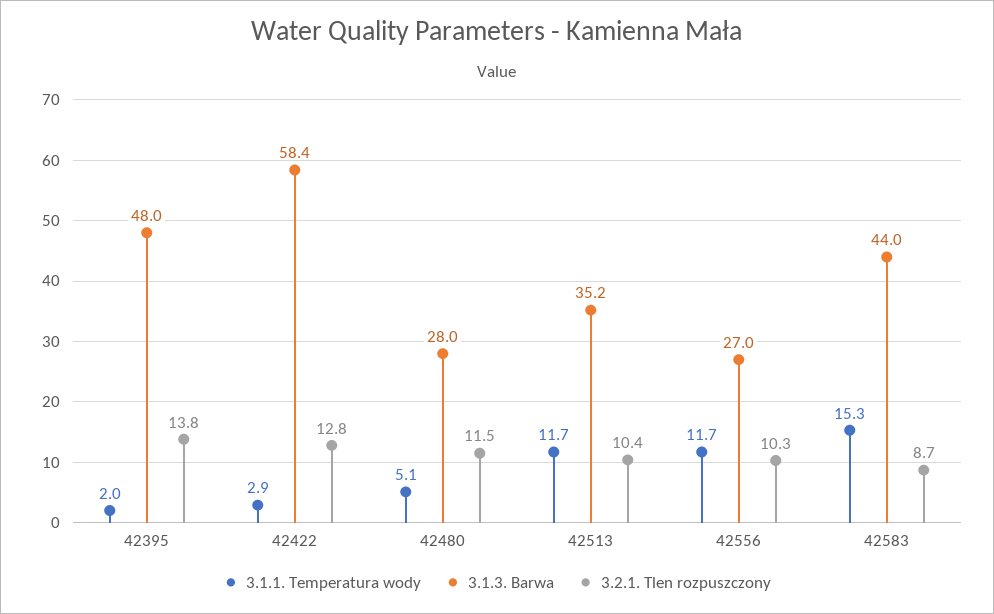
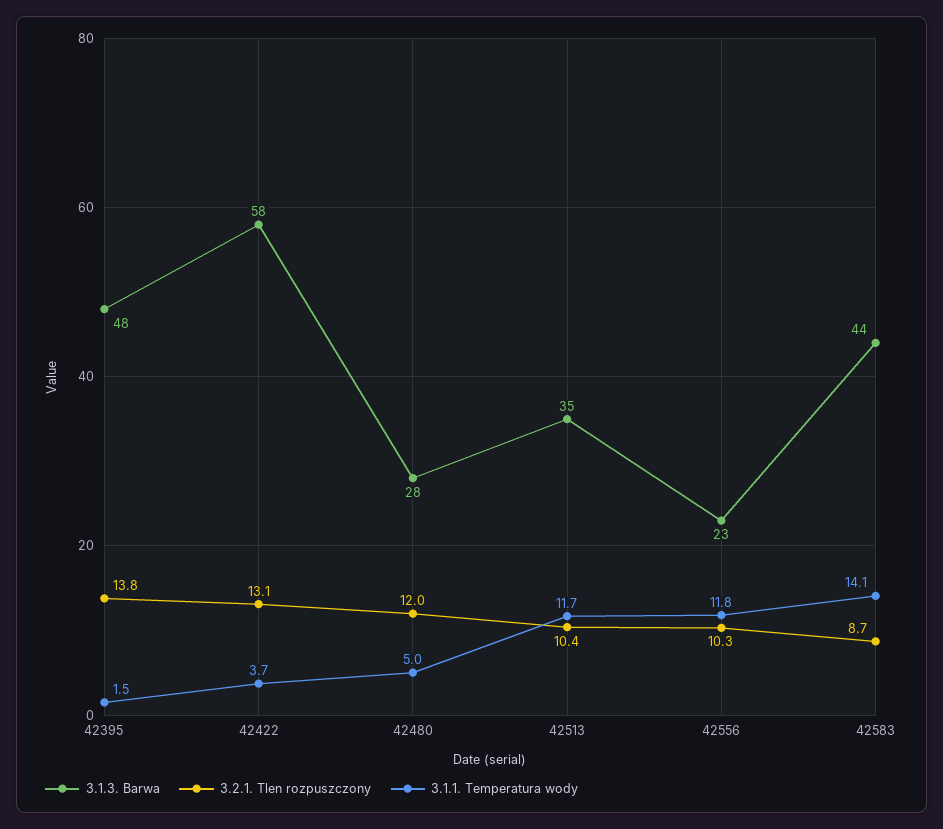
3.1.1. Temperatura wody, 42395: 2 -> 1.5
3.1.1. Temperatura wody, 42422: 2.9 -> 3.7
3.2.1. Tlen rozpuszczony, 42422: 12.8 -> 13.1
3.1.1. Temperatura wody, 42480: 5.1 -> 5
3.2.1. Tlen rozpuszczony, 42480: 11.5 -> 12
3.1.1. Temperatura wody, 42556: 11.7 -> 11.8
3.1.3. Barwa, 42556: 27 -> 23
3.1.1. Temperatura wody, 42583: 15.3 -> 14.1

